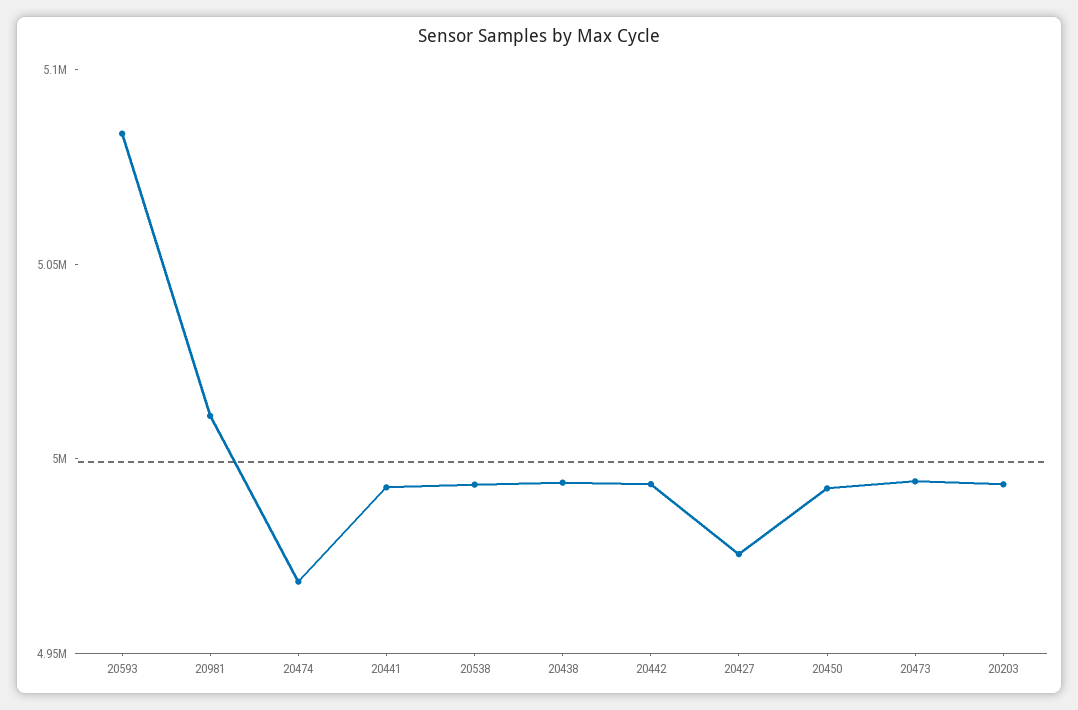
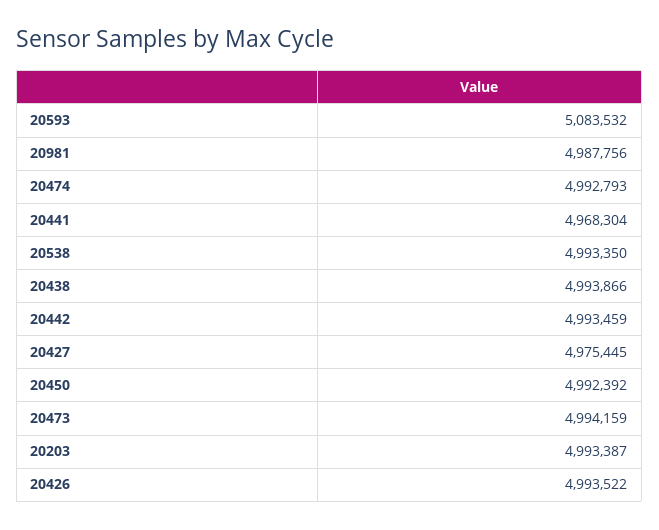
20981: 5010000 -> 4987756
20474: 4970000 -> 4992793
20441: 4990000 -> 4968304
20426: none -> 4993522

